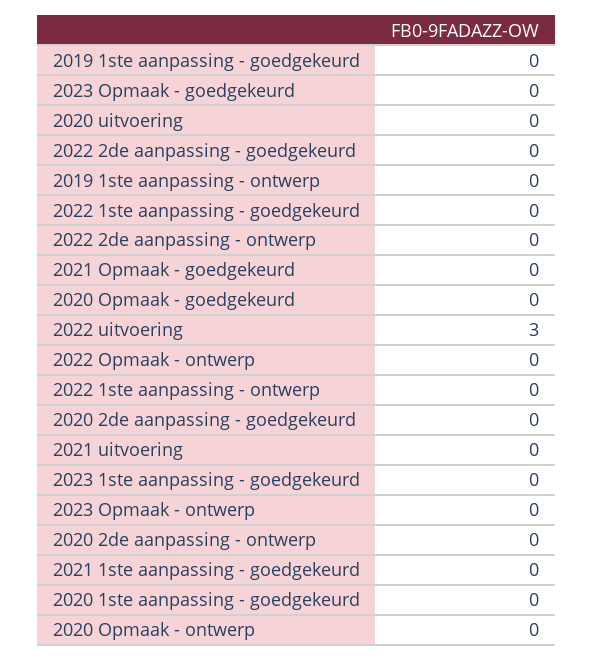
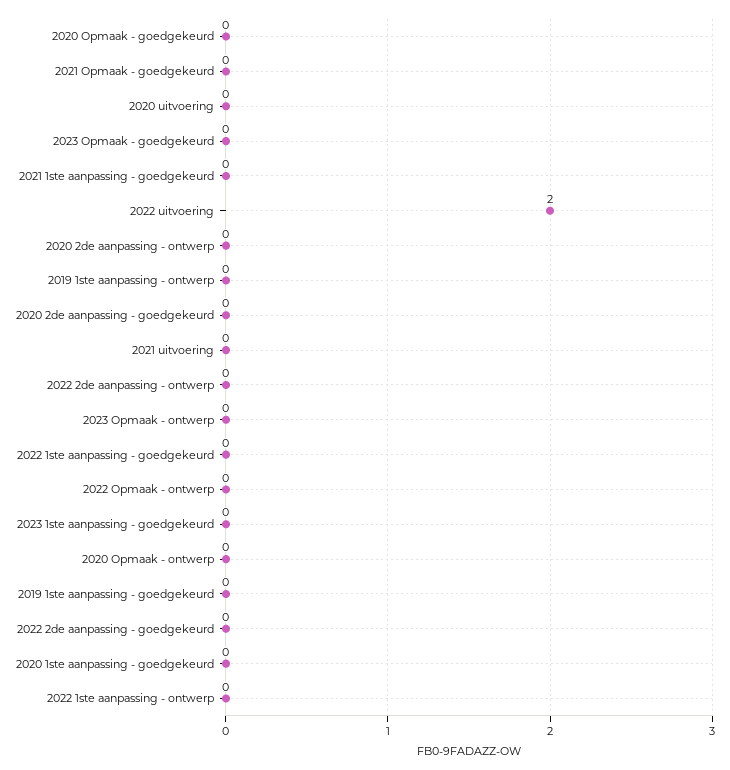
2022 uitvoering: 3 -> 2

